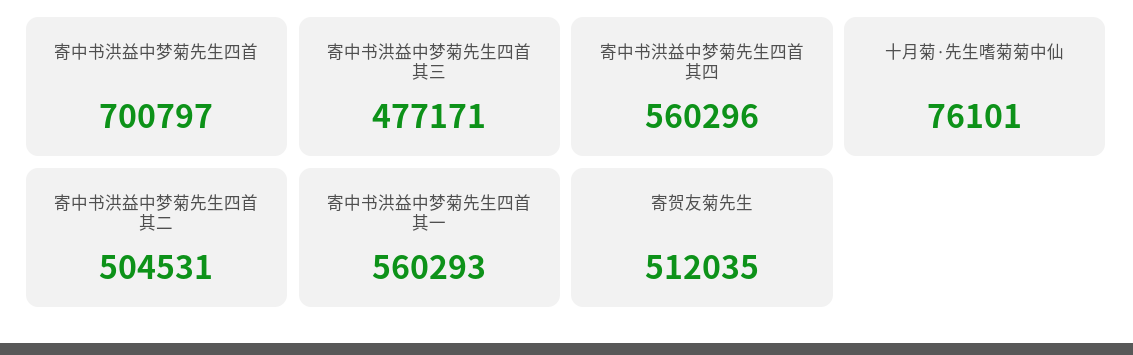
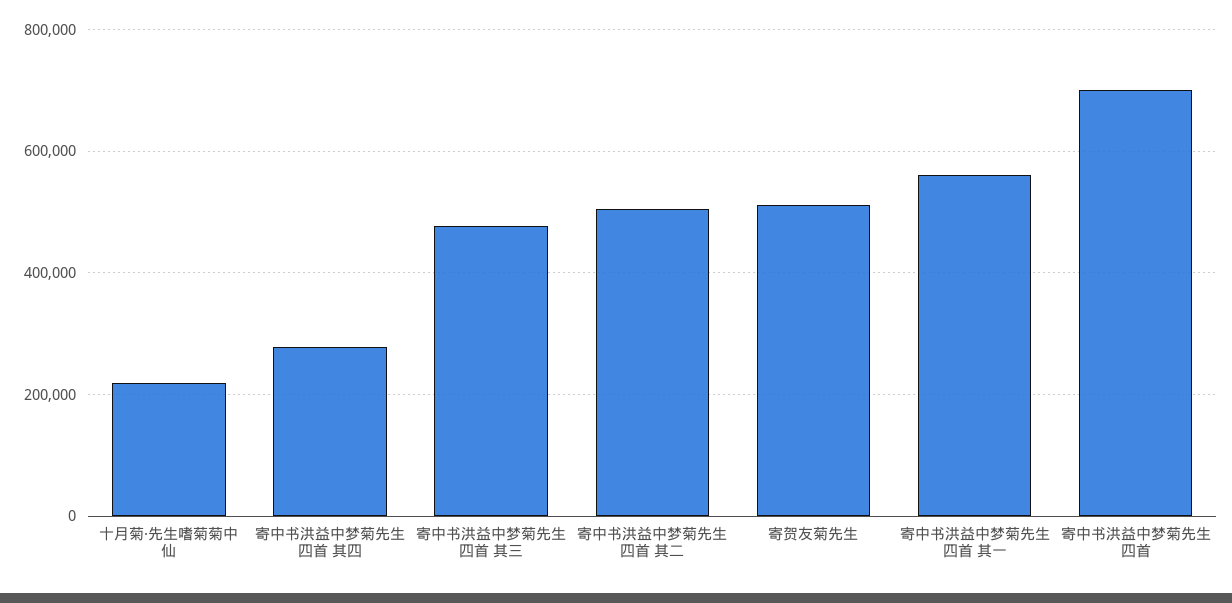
寄中书洪益中梦菊先生四首 其四: 560296 -> 280000
十月菊·先生嗜菊菊中仙: 76101 -> 220000

